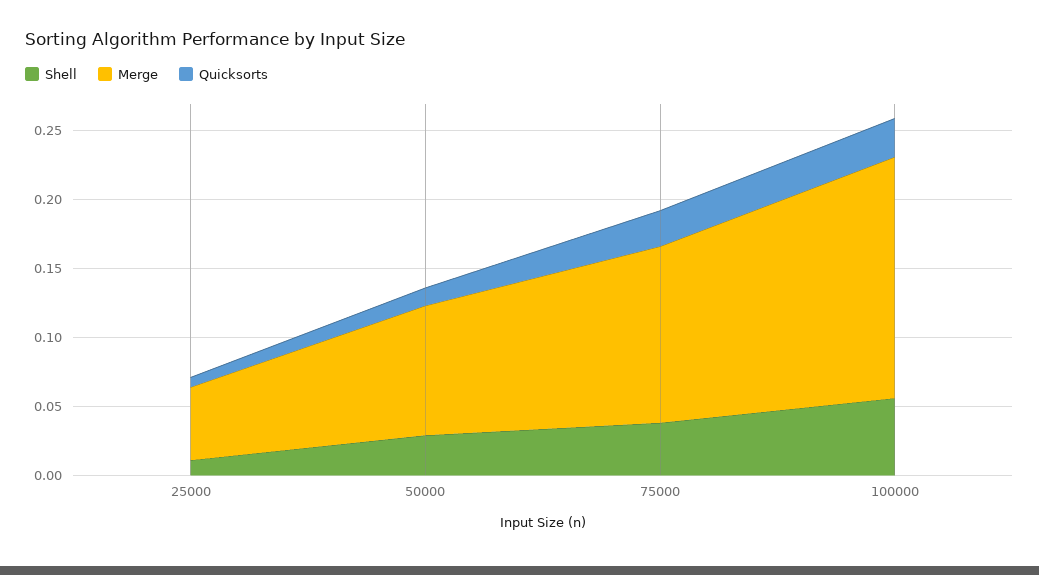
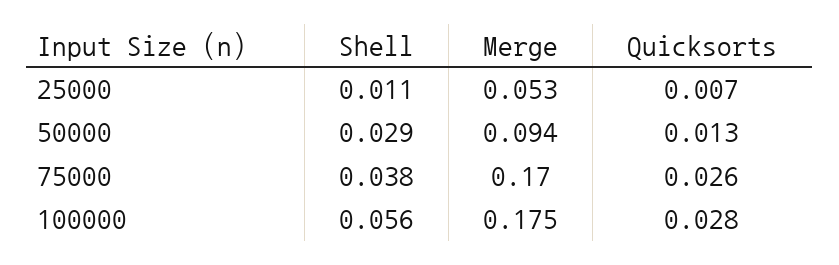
Merge, 75000: 0.13 -> 0.17

